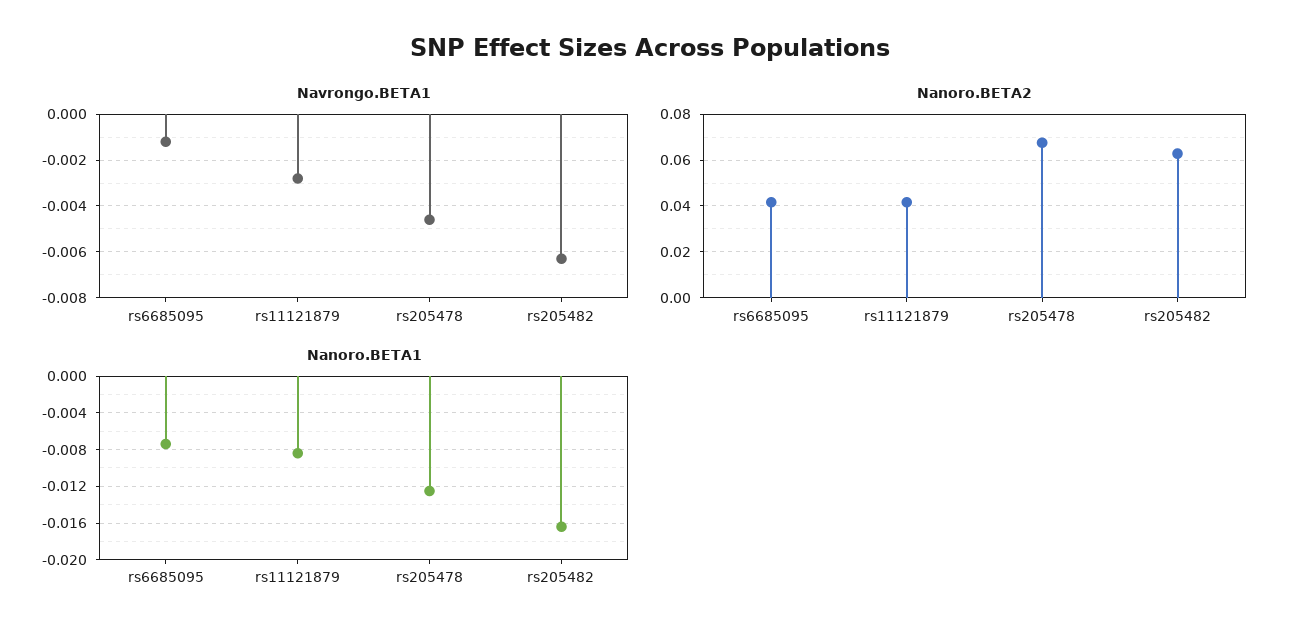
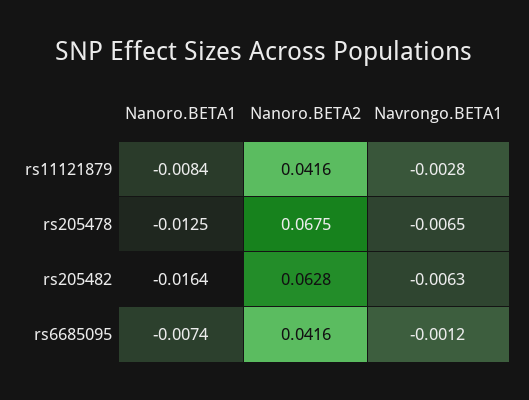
Navrongo.BETA1, rs205478: -0.0045 -> -0.0065

